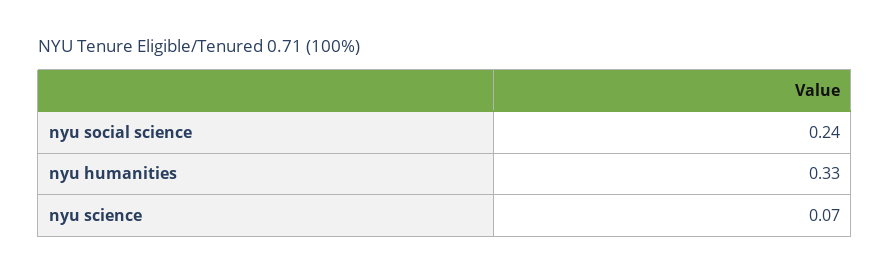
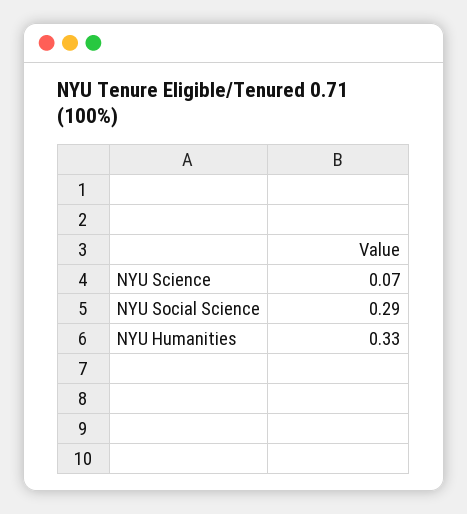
nyu social science: 0.24 -> 0.29

